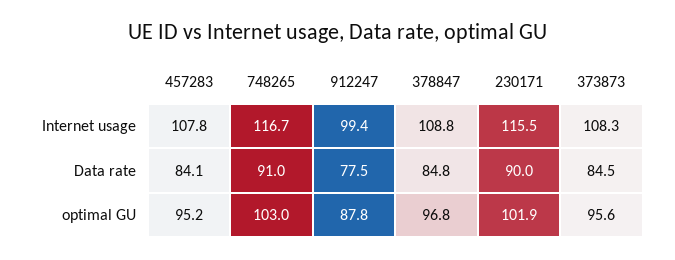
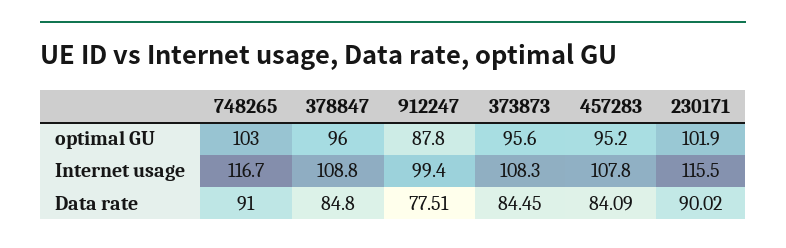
378847, optimal GU: 96.8 -> 96

